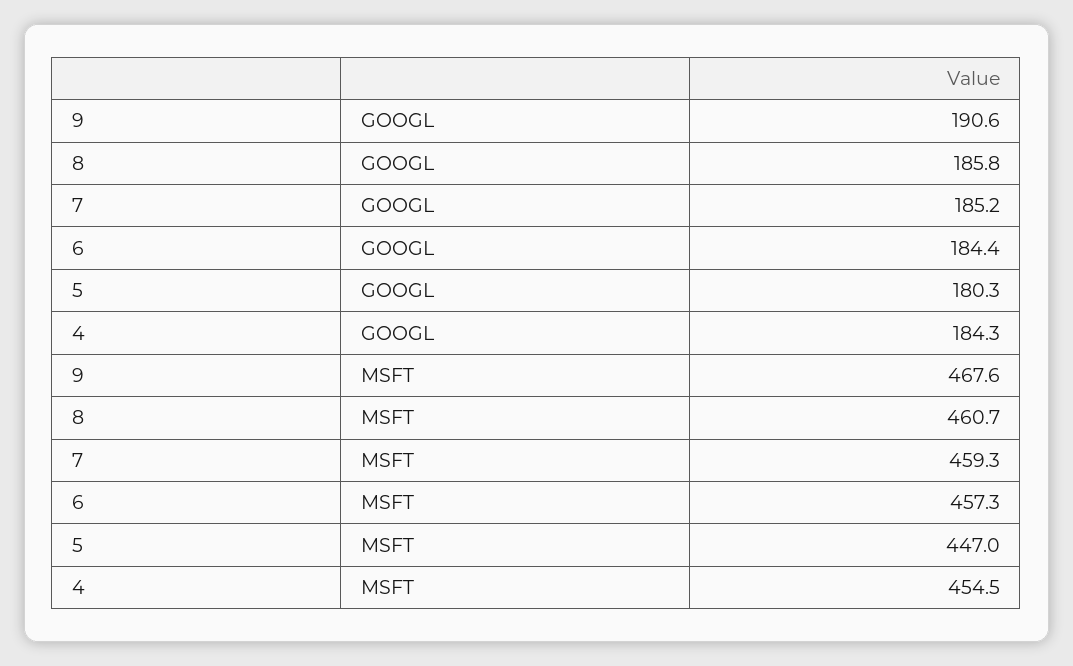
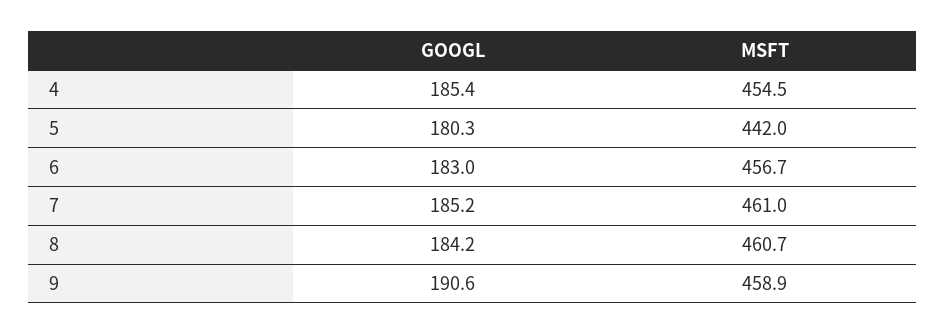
8, GOOGL: 185.8 -> 184.2
6, GOOGL: 184.4 -> 183
4, GOOGL: 184.3 -> 185.4
9, MSFT: 467.6 -> 458.9
7, MSFT: 459.3 -> 461
6, MSFT: 457.3 -> 456.7
5, MSFT: 447 -> 442

